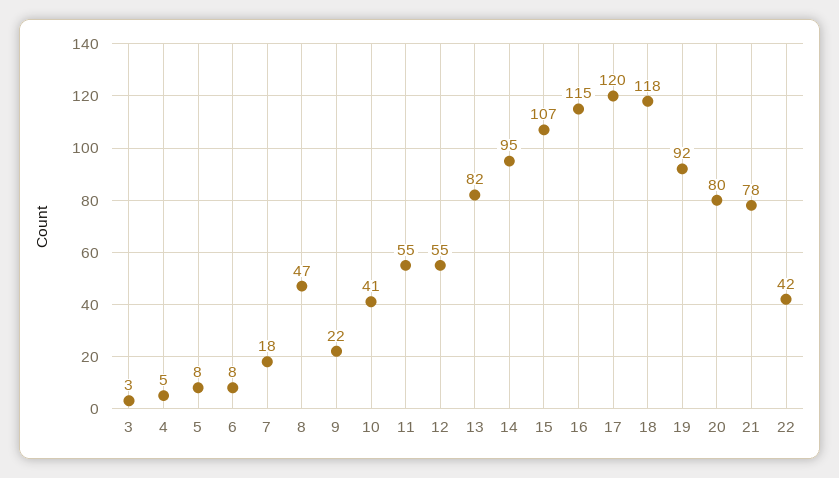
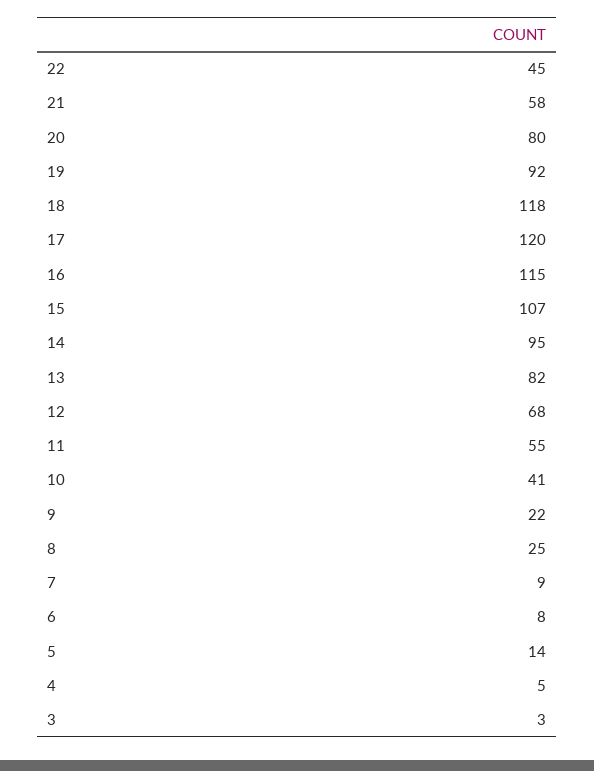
5: 8 -> 14
7: 18 -> 9
8: 47 -> 25
12: 55 -> 68
21: 78 -> 58
22: 42 -> 45

